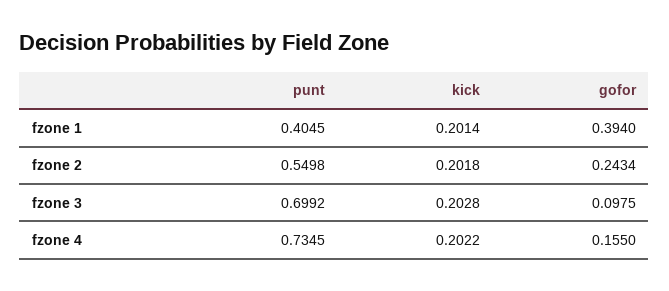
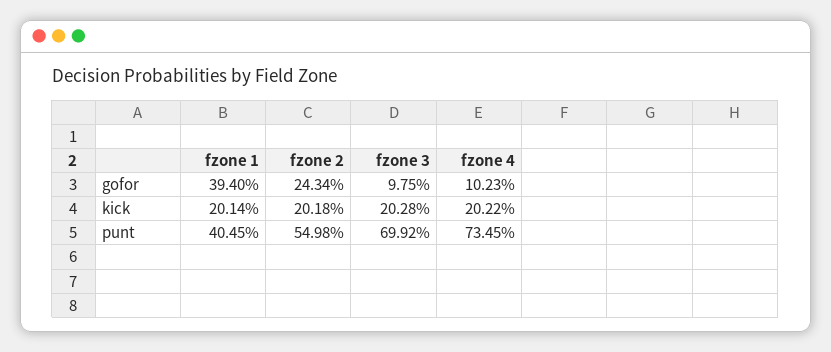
gofor, fzone 4: 0.155 -> 0.1023

